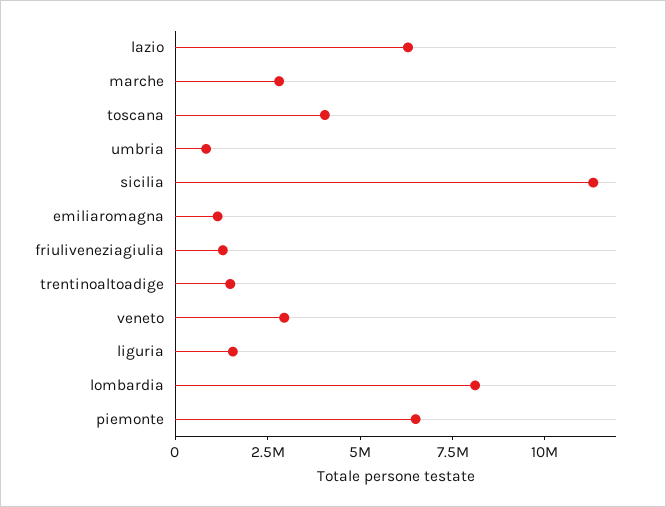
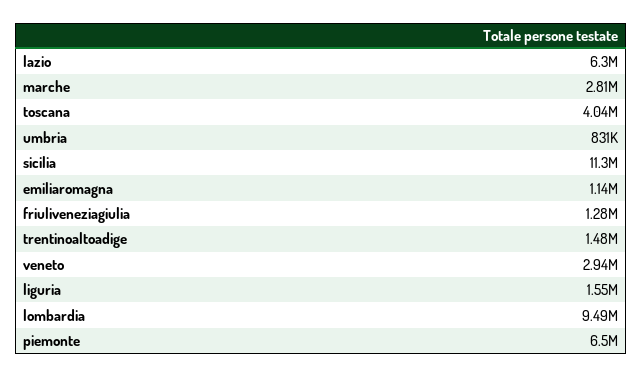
lombardia: 8000000 -> 9490000

